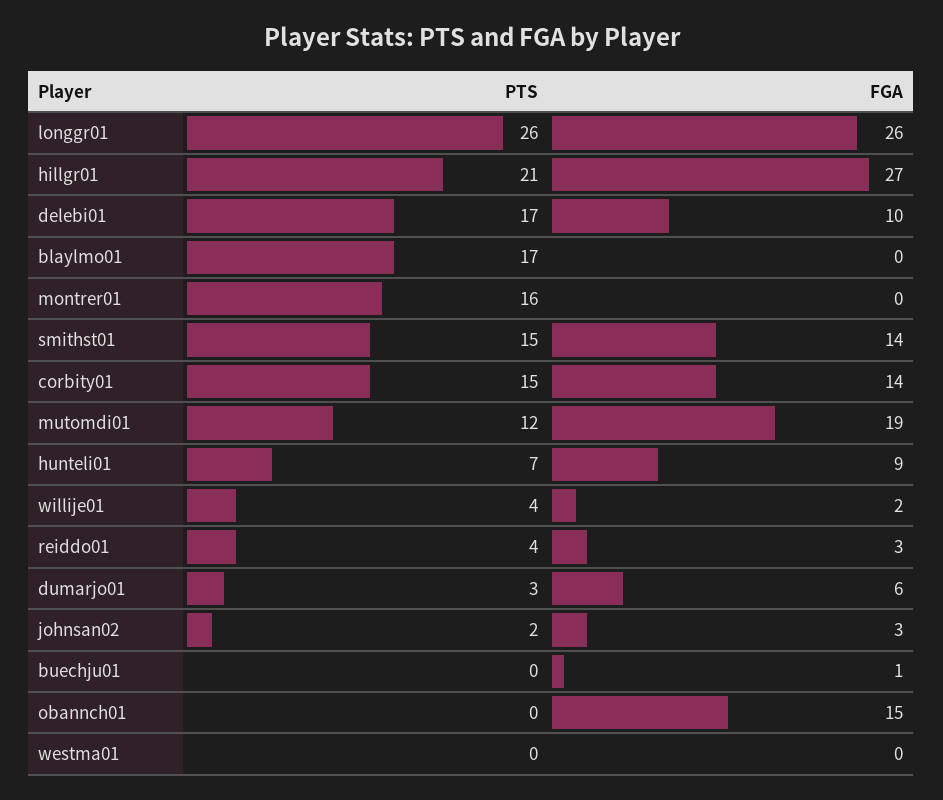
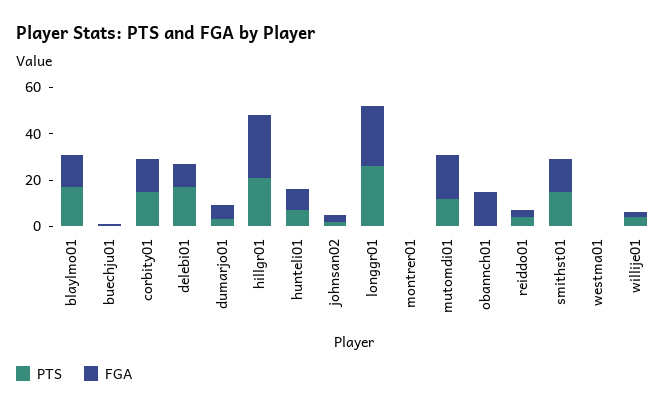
FGA, blaylmo01: 0 -> 15
PTS, montrer01: 16 -> 0

